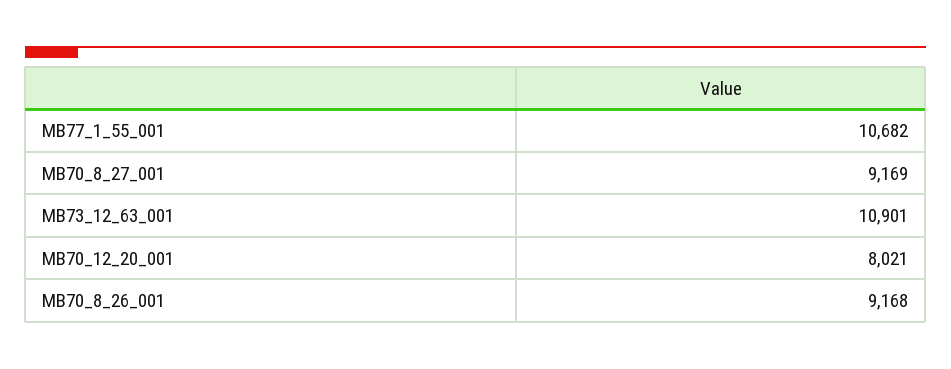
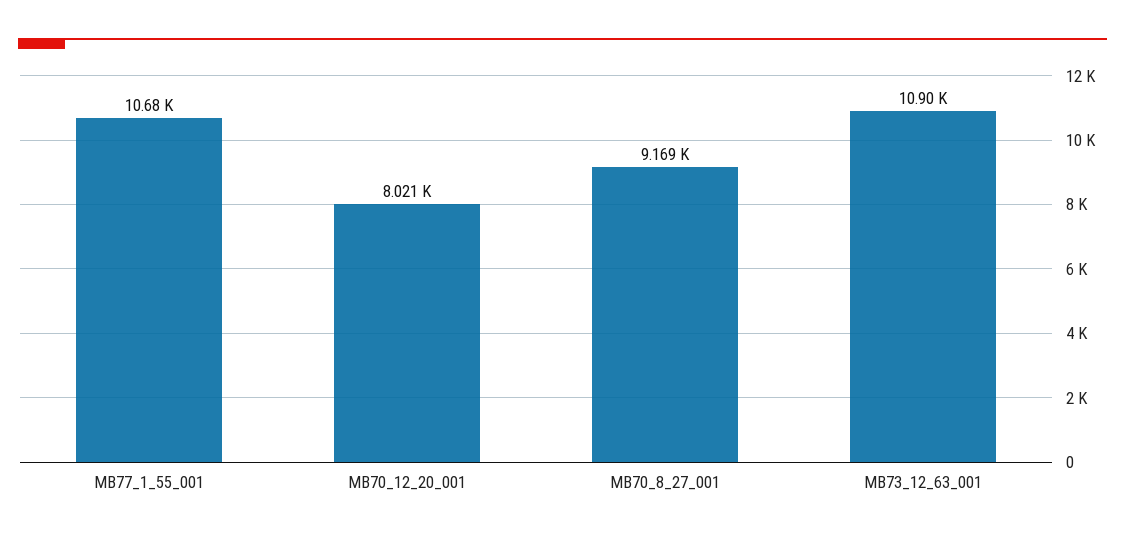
MB70_8_26_001: 9168 -> none

